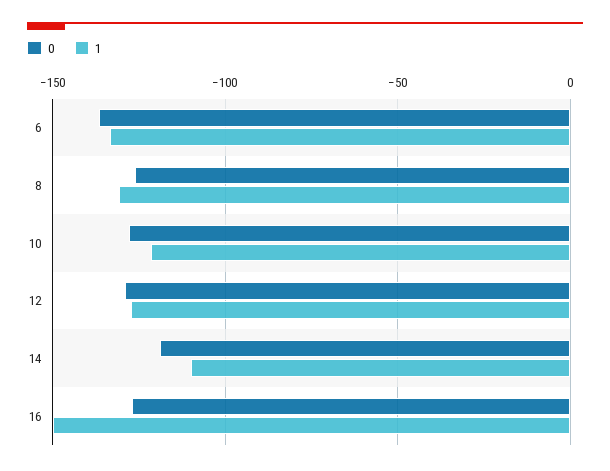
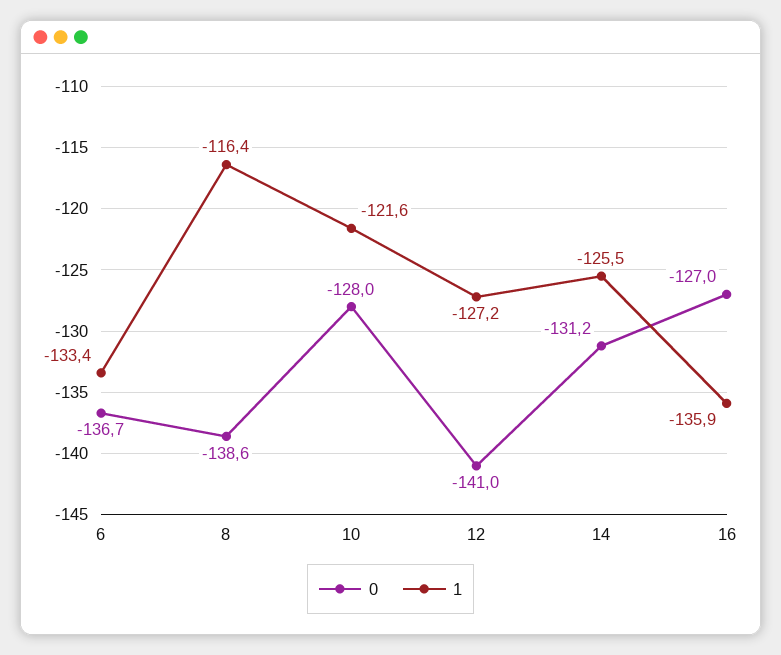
0, 8: -125 -> -138.6
1, 8: -130 -> -116.4
0, 12: -130 -> -141
0, 14: -120 -> -131.2
1, 14: -110 -> -125.5
1, 16: -150 -> -135.9

